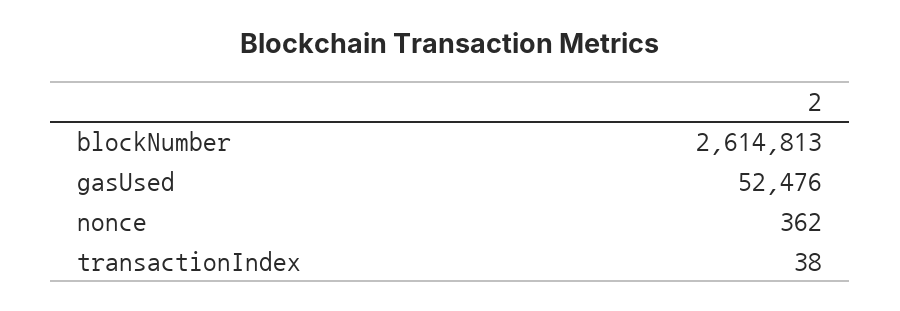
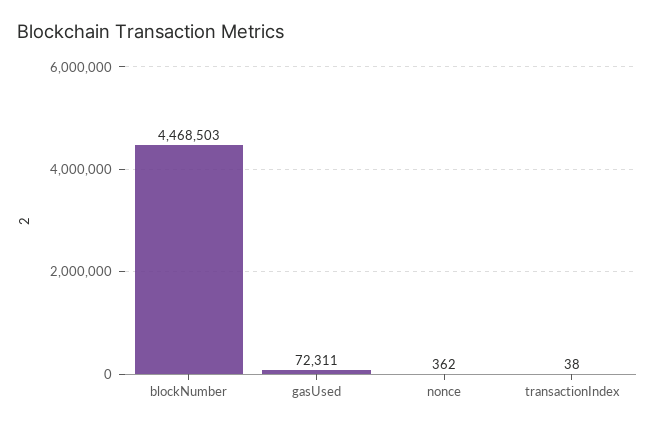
blockNumber: 2614813 -> 4468503
gasUsed: 52476 -> 72311

